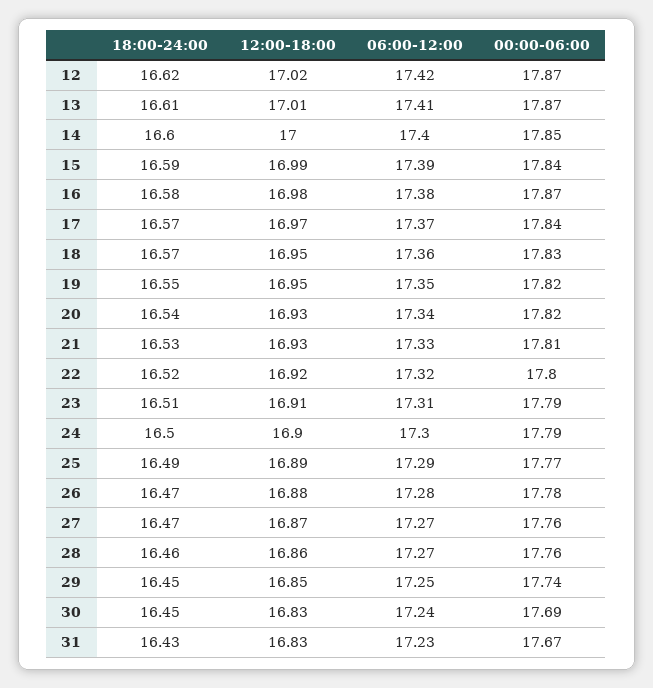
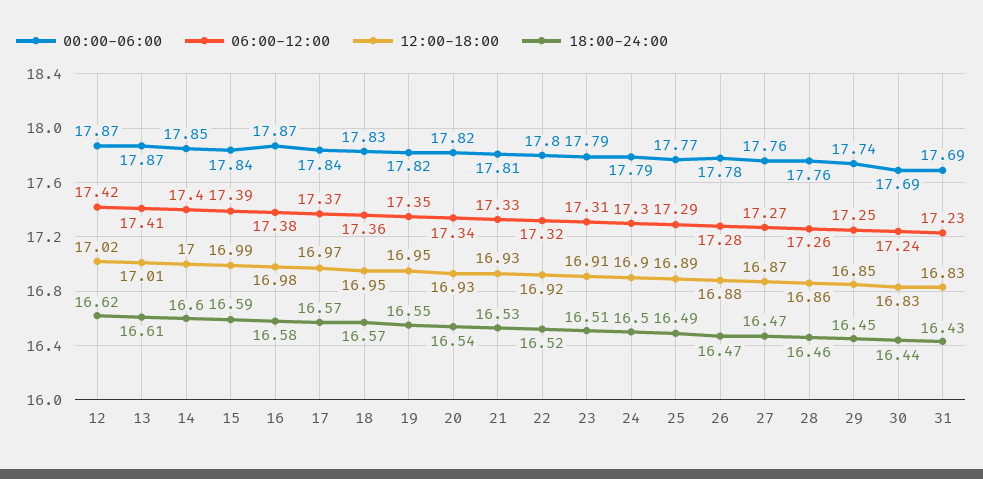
06:00-12:00, 28: 17.27 -> 17.26
18:00-24:00, 30: 16.45 -> 16.44
00:00-06:00, 31: 17.67 -> 17.69

